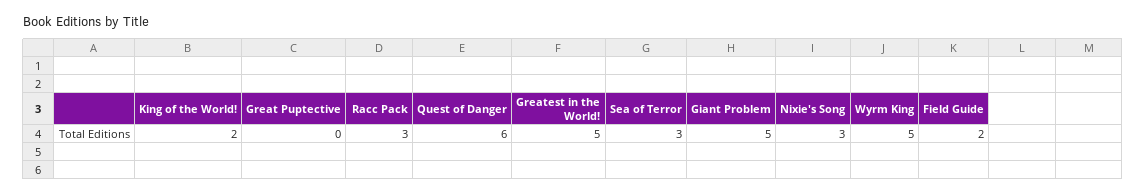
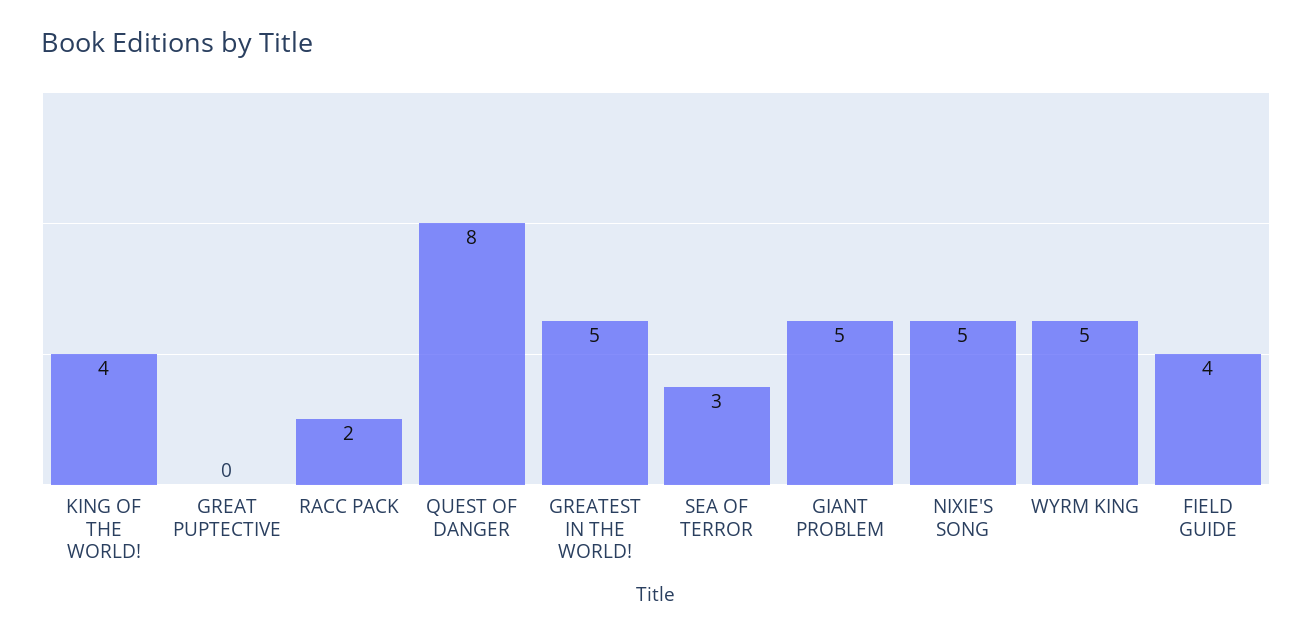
King of the World!: 2 -> 4
Racc Pack: 3 -> 2
Quest of Danger: 6 -> 8
Nixie's Song: 3 -> 5
Field Guide: 2 -> 4

